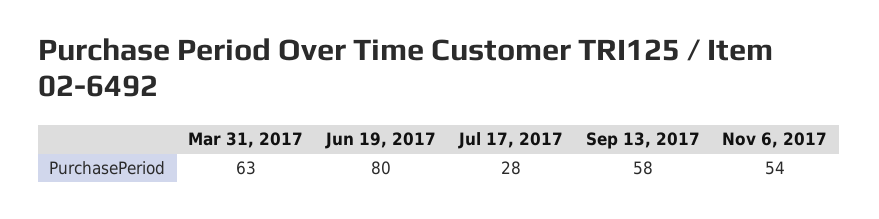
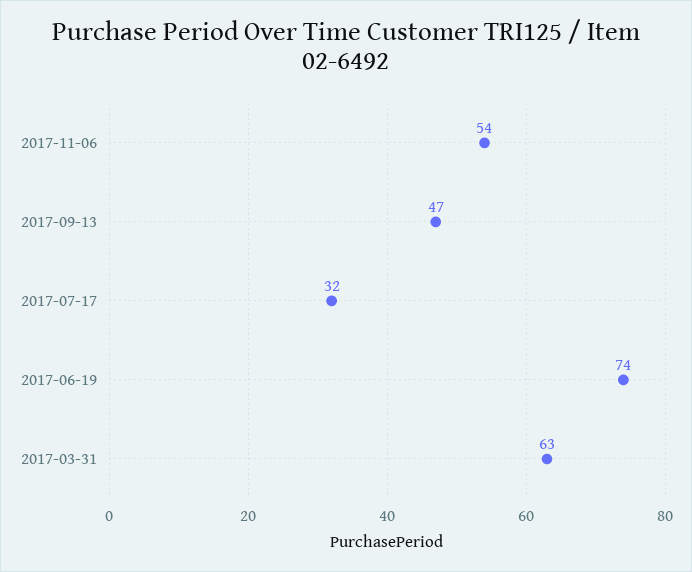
Jun 19, 2017: 80 -> 74
Jul 17, 2017: 28 -> 32
Sep 13, 2017: 58 -> 47

